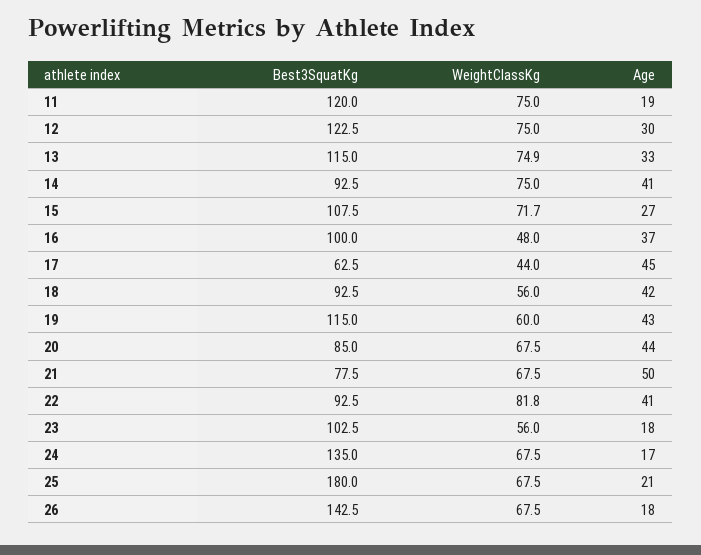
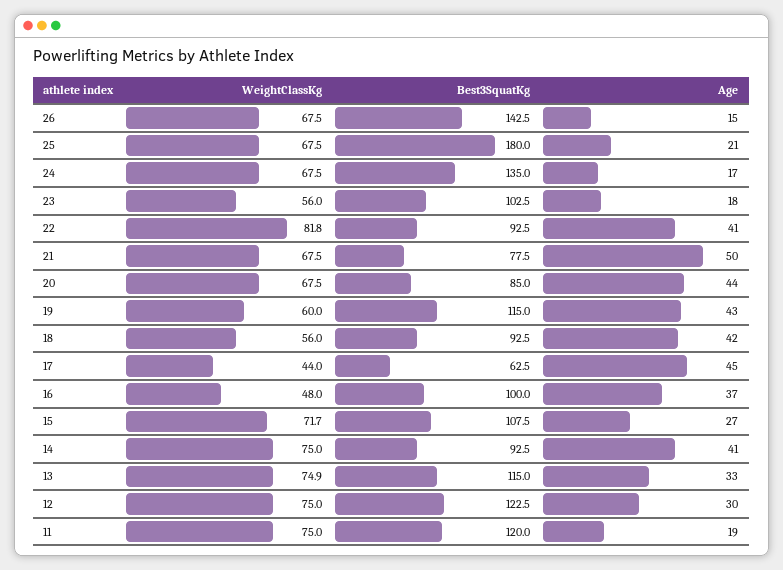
Age, 26: 18 -> 15

